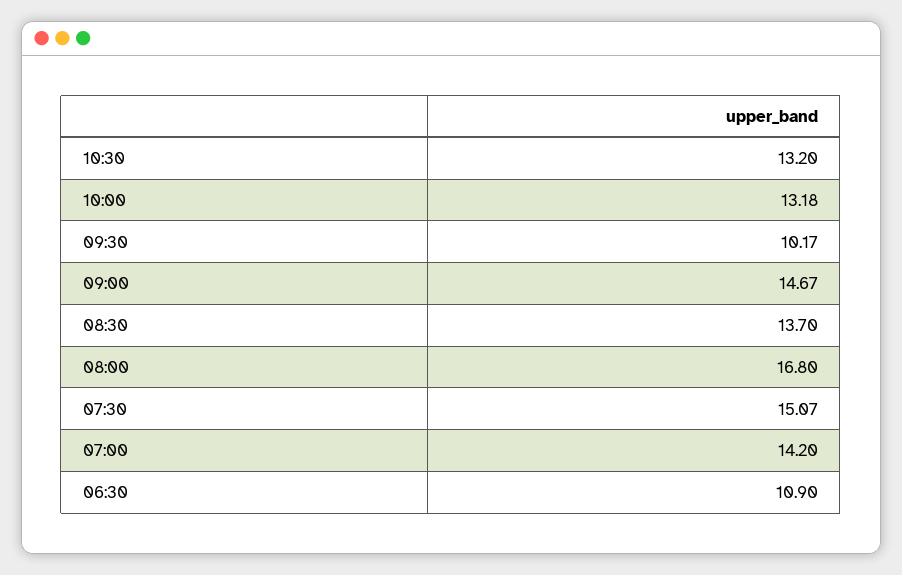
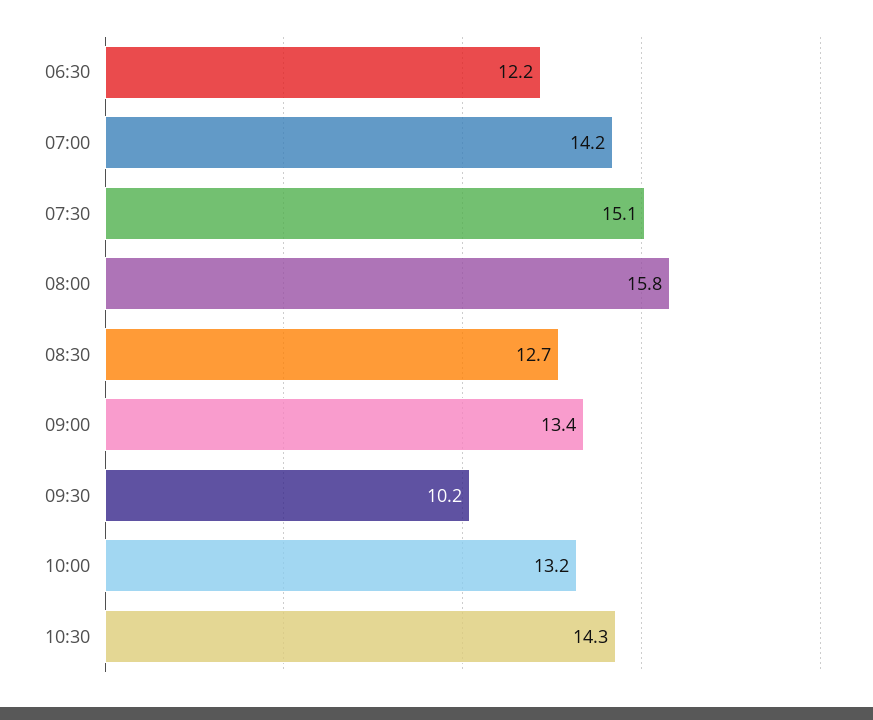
10:30: 13.2 -> 14.3
09:00: 14.67 -> 13.4
08:30: 13.7 -> 12.7
08:00: 16.8 -> 15.8
06:30: 10.9 -> 12.2

